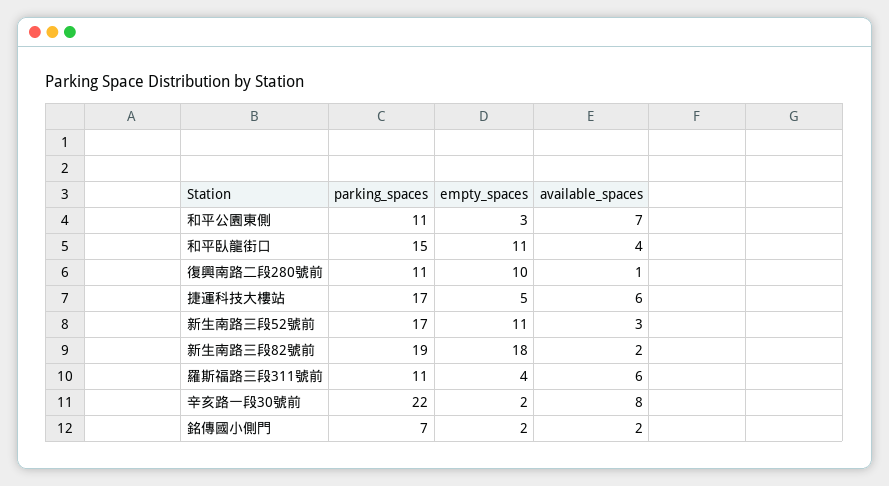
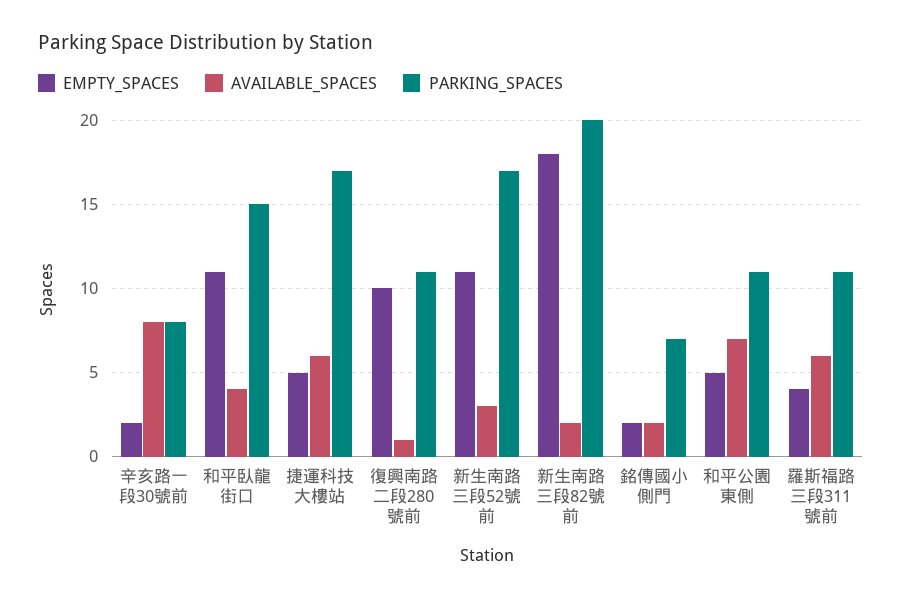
empty_spaces, 和平公園東側: 3 -> 5
parking_spaces, 新生南路三段82號前: 19 -> 20
parking_spaces, 辛亥路一段30號前: 22 -> 8

